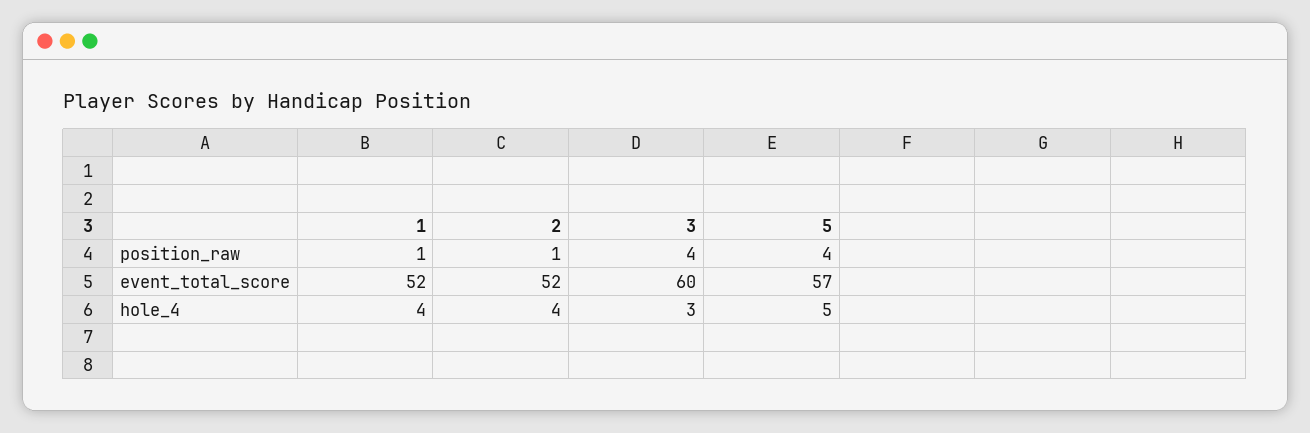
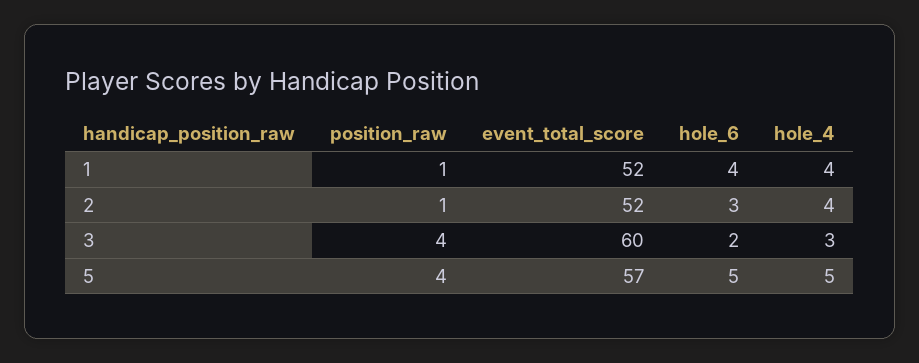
1, hole_6: none -> 4
2, hole_6: none -> 3
3, hole_6: none -> 2
5, hole_6: none -> 5

